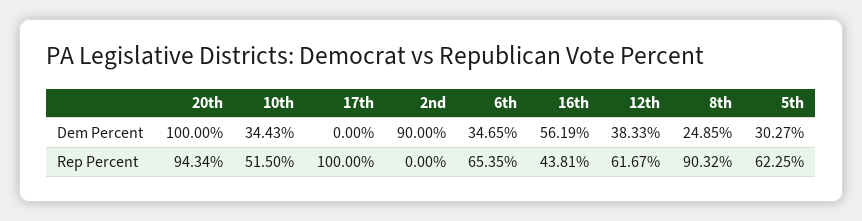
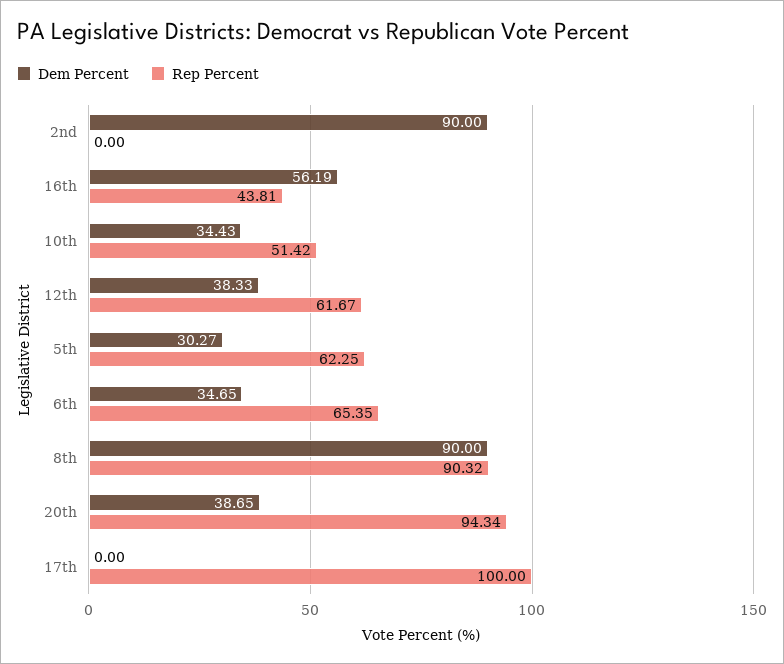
Dem Percent, 20th: 100 -> 38.65
Dem Percent, 8th: 24.85 -> 90
Rep Percent, 10th: 51.5 -> 51.42

